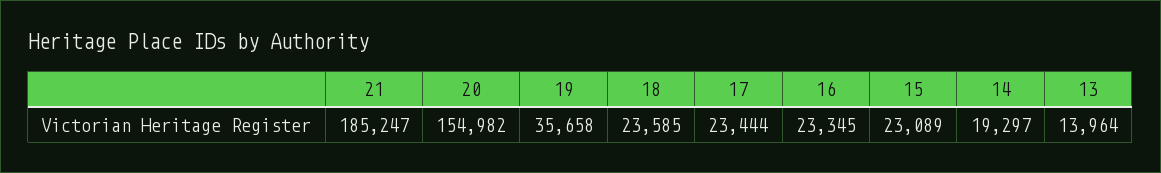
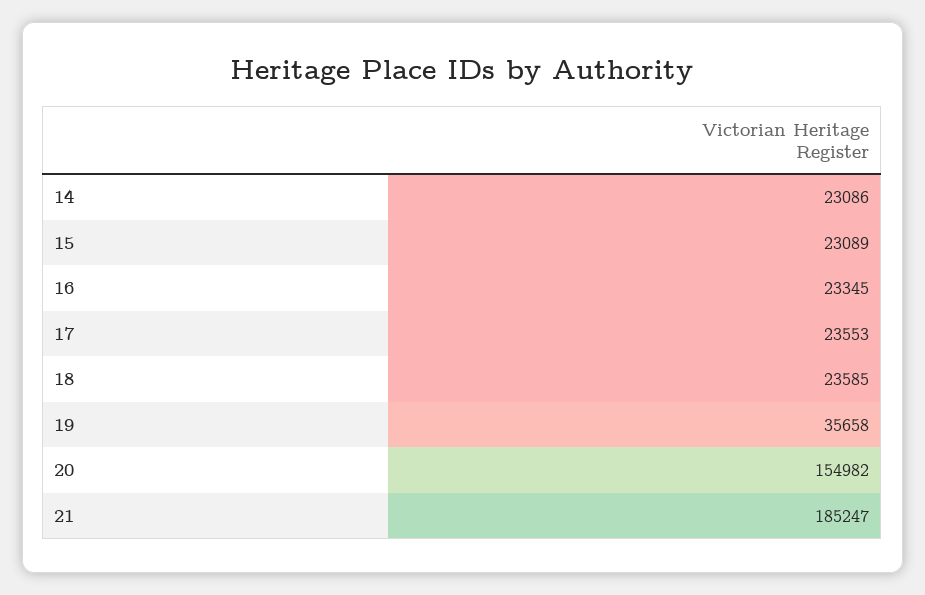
17: 23444 -> 23553
14: 19297 -> 23086
13: 13964 -> none

